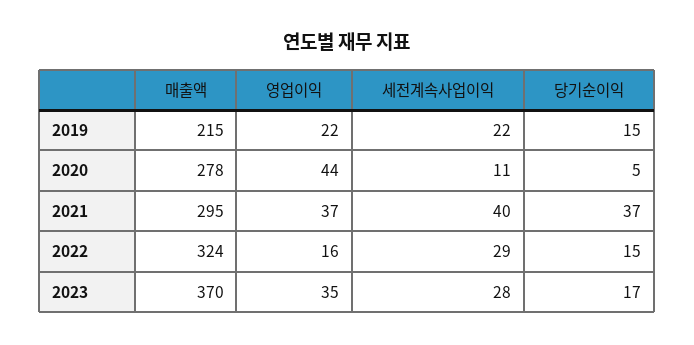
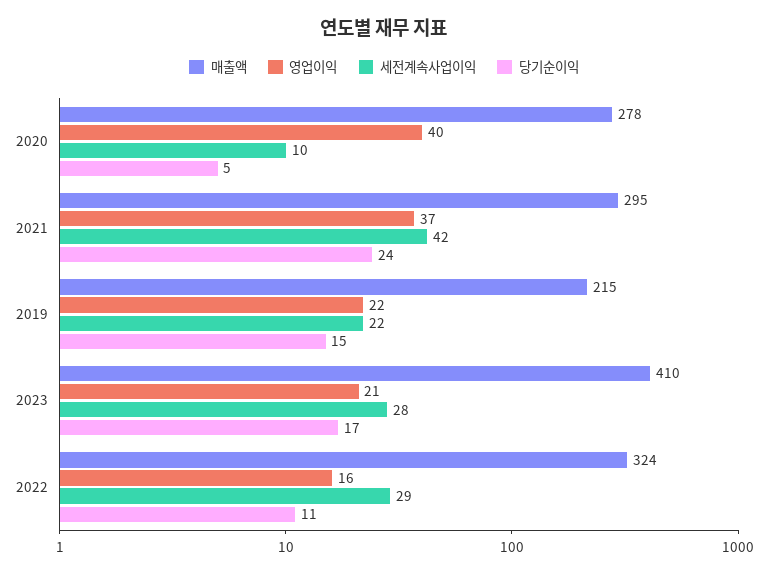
영업이익, 2020: 44 -> 40
세전계속사업이익, 2020: 11 -> 10
세전계속사업이익, 2021: 40 -> 42
당기순이익, 2021: 37 -> 24
당기순이익, 2022: 15 -> 11
매출액, 2023: 370 -> 410
영업이익, 2023: 35 -> 21

